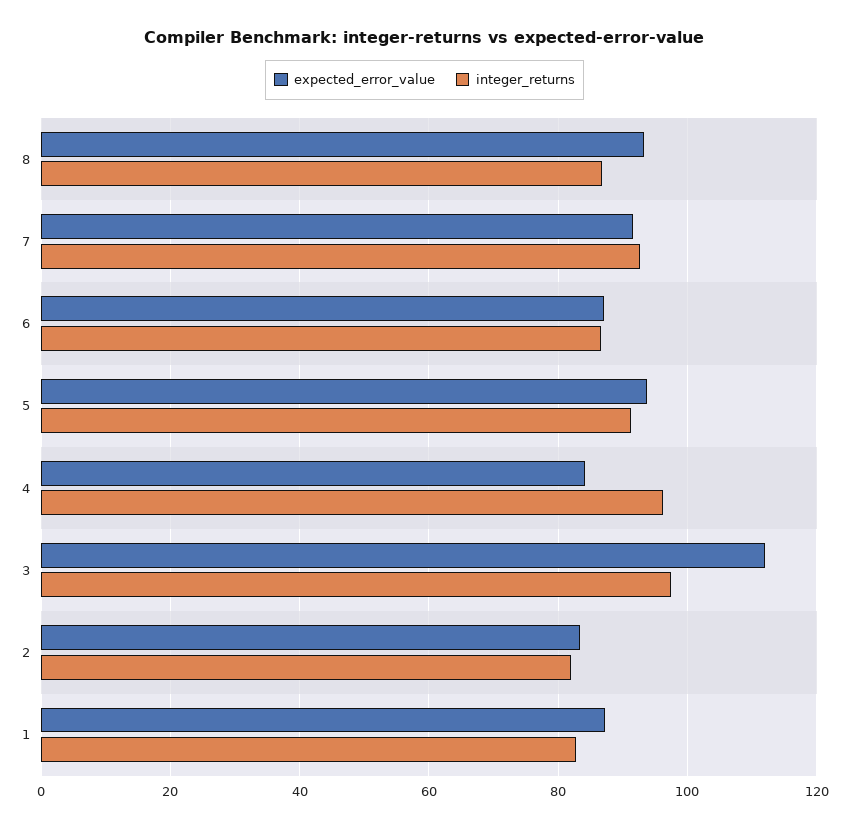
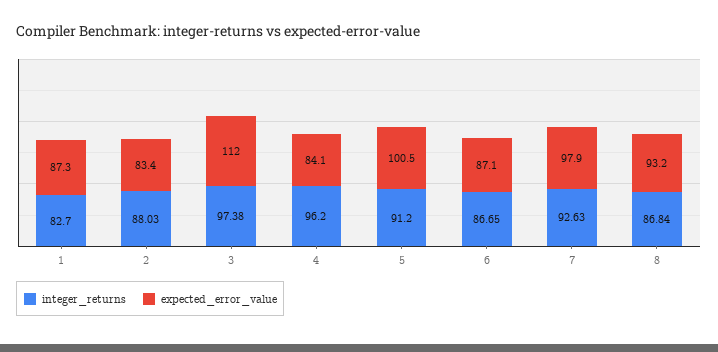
expected_error_value, 7: 92 -> 97.9
expected_error_value, 5: 94 -> 100.5
integer_returns, 2: 82 -> 88.03

